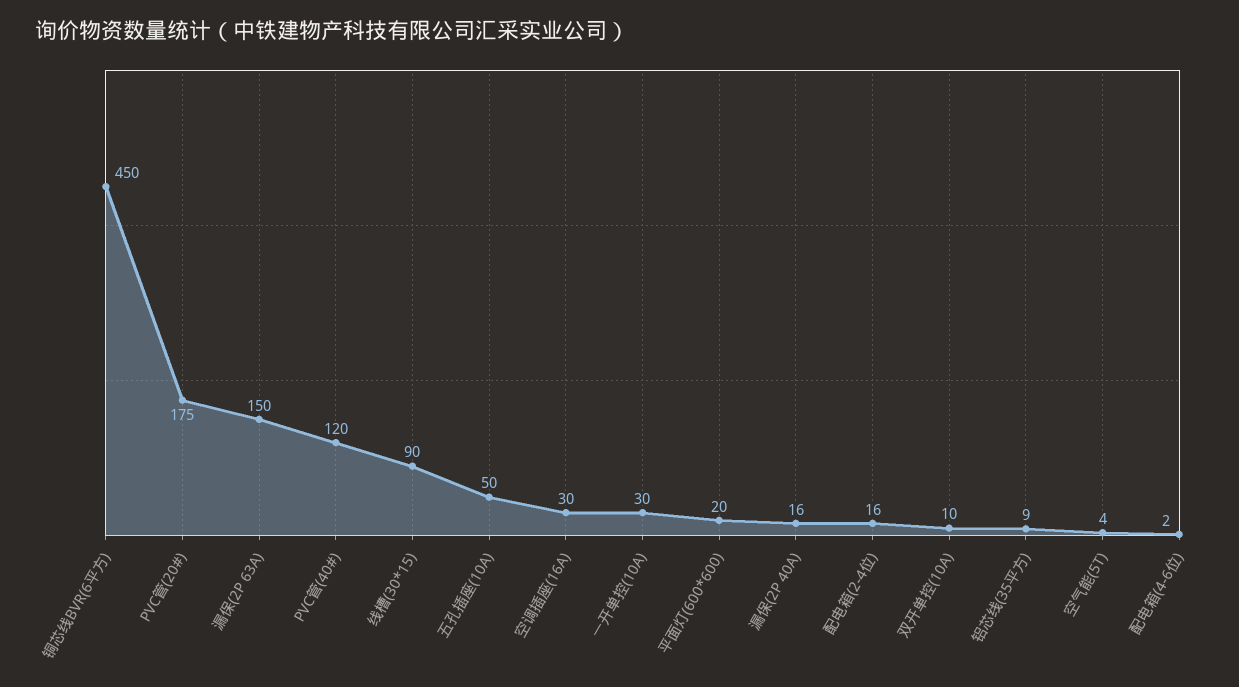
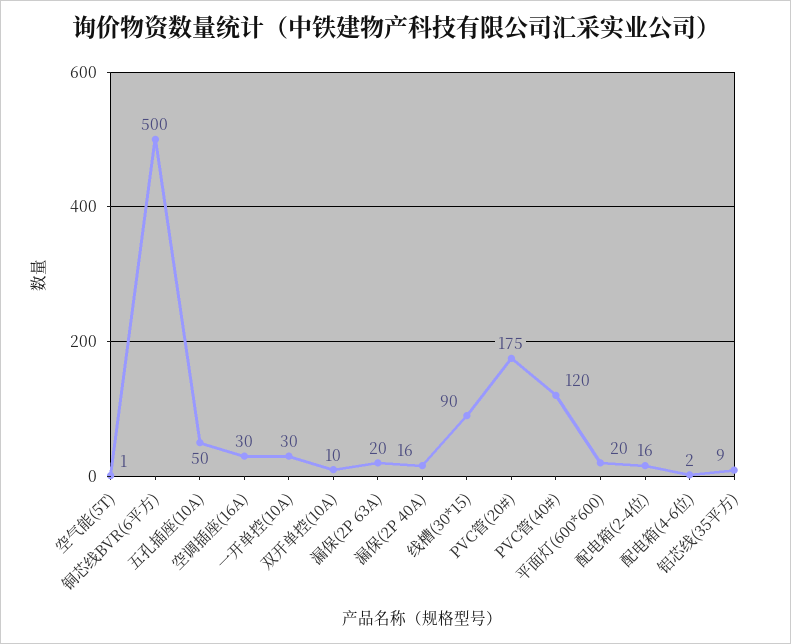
铜芯线BVR(6平方): 450 -> 500
漏保(2P 63A): 150 -> 20
空气能(5T): 4 -> 1

